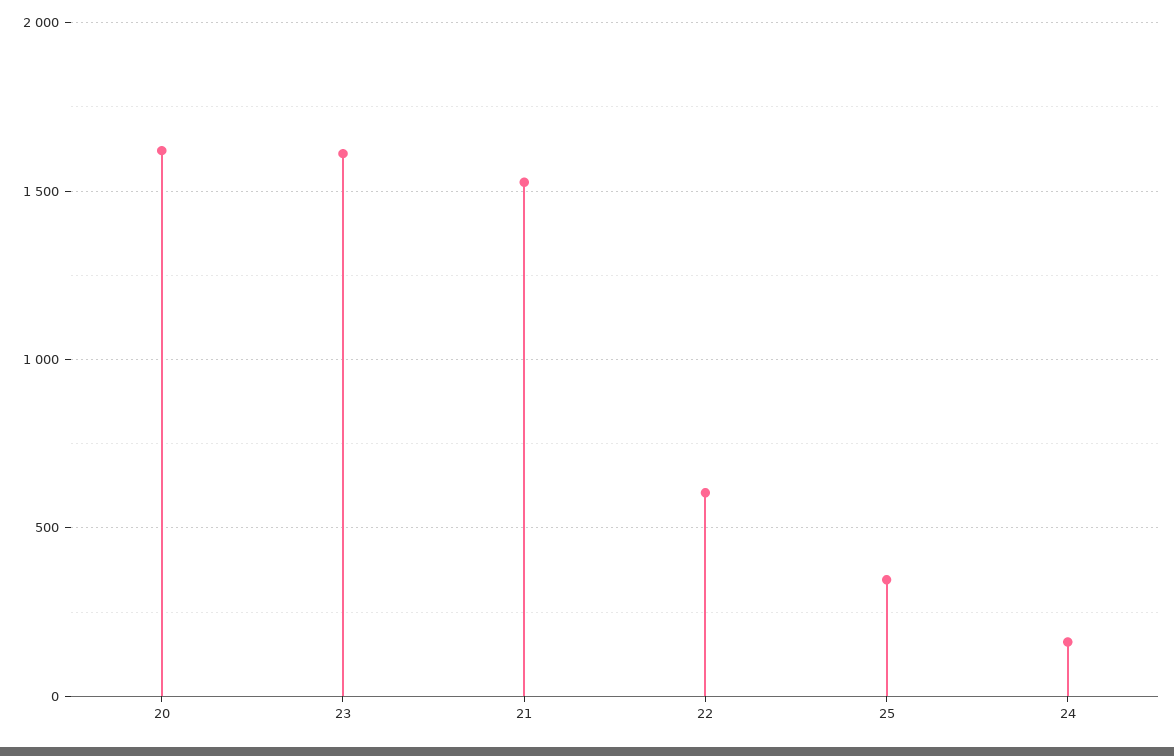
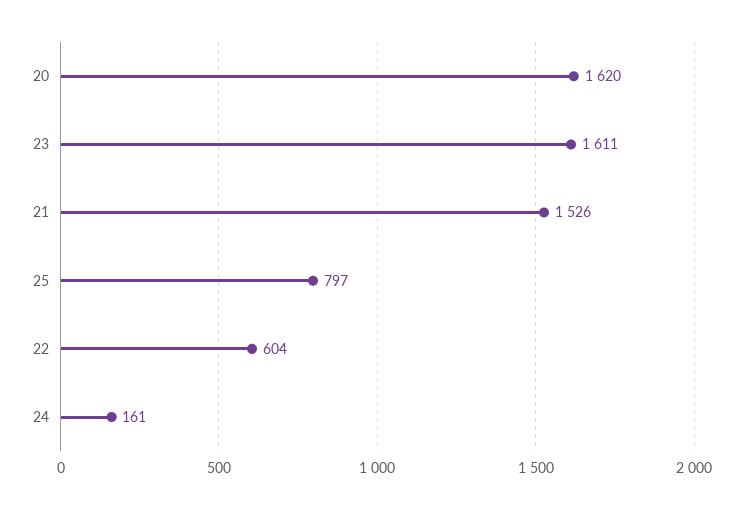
25: 350 -> 797

